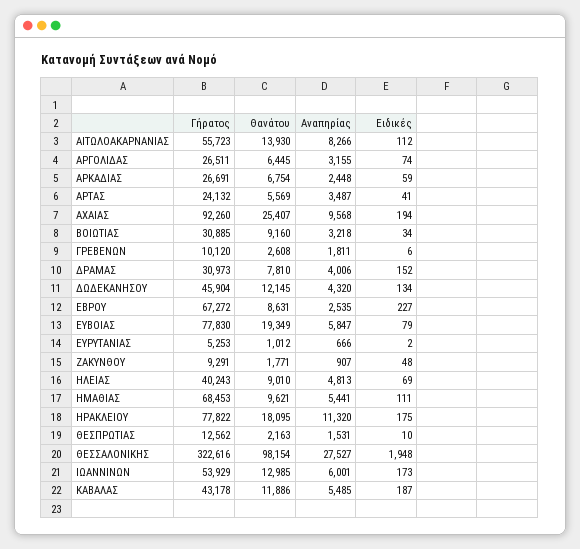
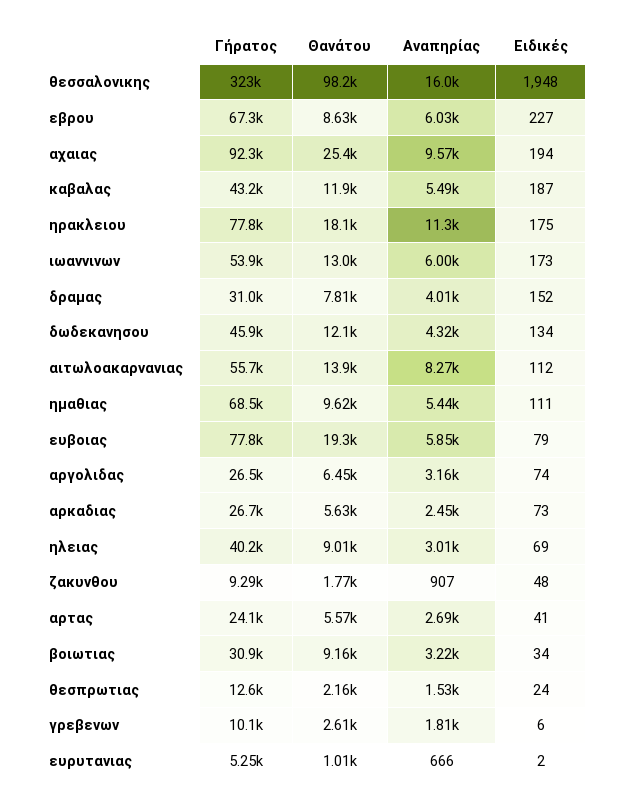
Θανάτου, ΑΡΚΑΔΙΑΣ: 6754 -> 5630
Ειδικές, ΑΡΚΑΔΙΑΣ: 59 -> 73
Αναπηρίας, ΑΡΤΑΣ: 3487 -> 2690
Αναπηρίας, ΕΒΡΟΥ: 2535 -> 6030
Αναπηρίας, ΗΛΕΙΑΣ: 4813 -> 3010
Ειδικές, ΘΕΣΠΡΩΤΙΑΣ: 10 -> 24
Αναπηρίας, ΘΕΣΣΑΛΟΝΙΚΗΣ: 27527 -> 16000

